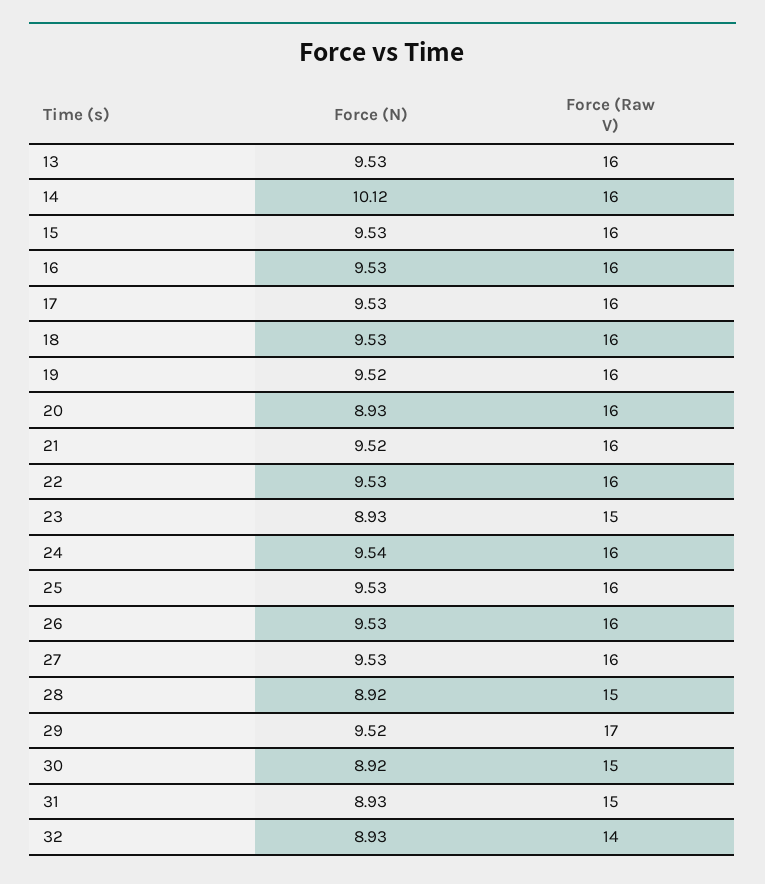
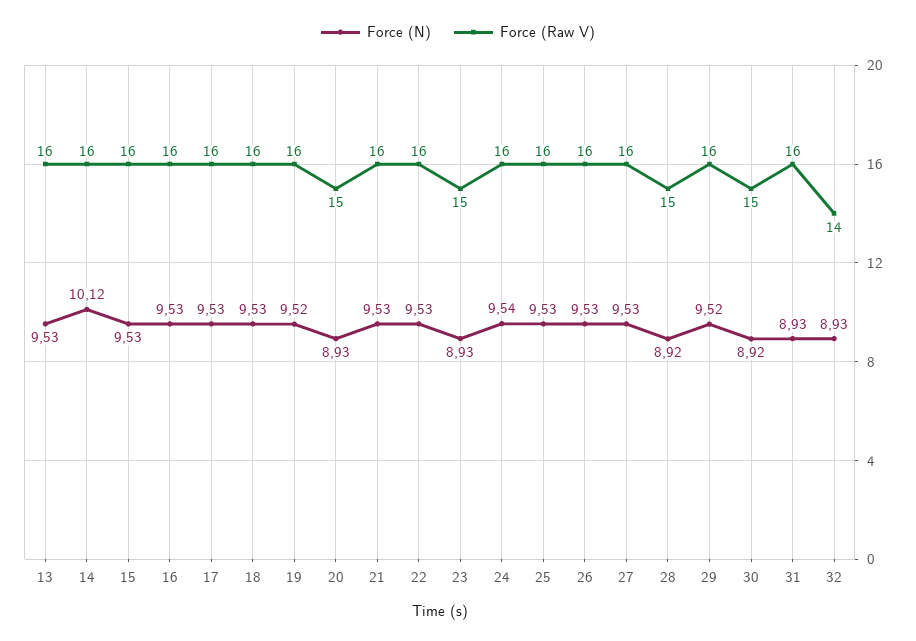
Force (Raw V), 20: 16 -> 15
Force (N), 21: 9.52 -> 9.53
Force (Raw V), 29: 17 -> 16
Force (Raw V), 31: 15 -> 16

